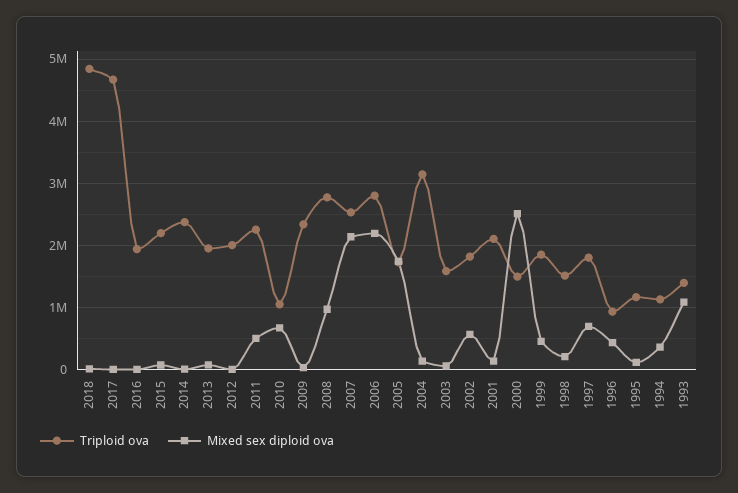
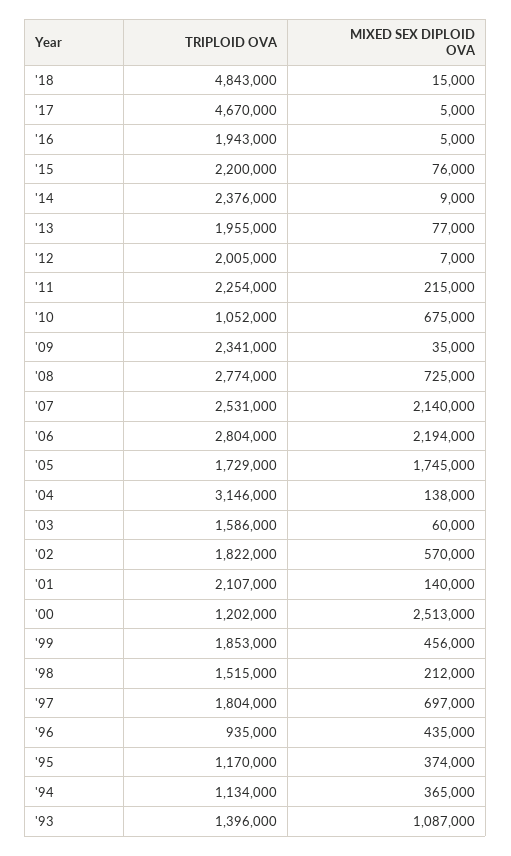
Mixed sex diploid ova, 2011: 500000 -> 215000
Mixed sex diploid ova, 2008: 1000000 -> 725000
Triploid ova, 2000: 1500000 -> 1202000
Mixed sex diploid ova, 1995: 100000 -> 374000

